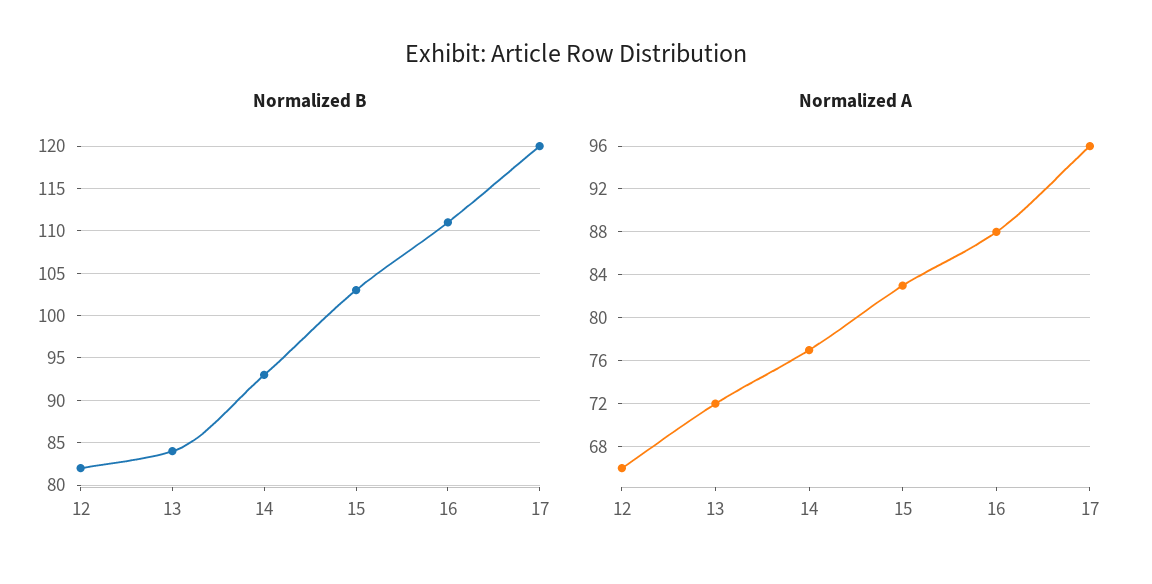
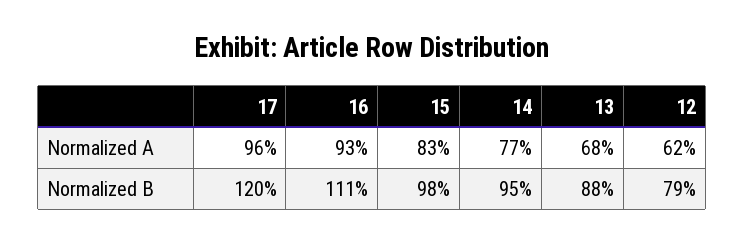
Normalized B, 12: 82 -> 79
Normalized B, 13: 84 -> 88
Normalized B, 14: 93 -> 95
Normalized B, 15: 103 -> 98
Normalized A, 12: 66 -> 62
Normalized A, 13: 72 -> 68
Normalized A, 16: 88 -> 93

